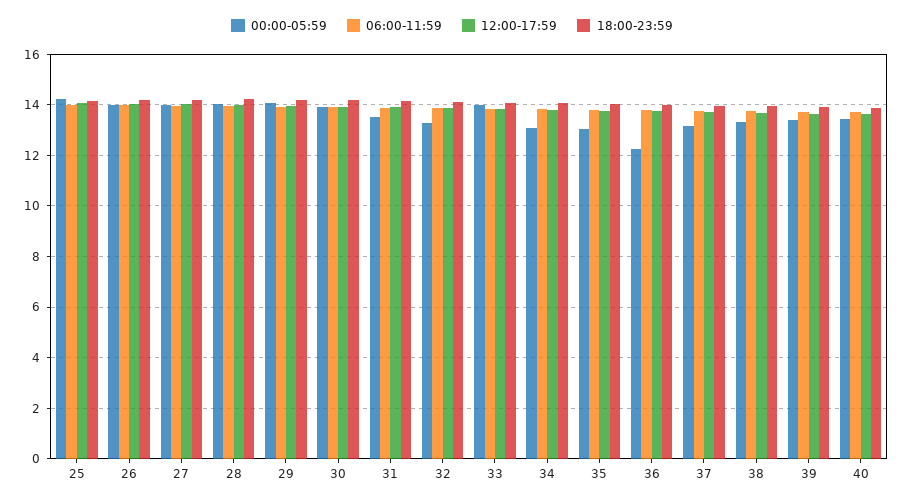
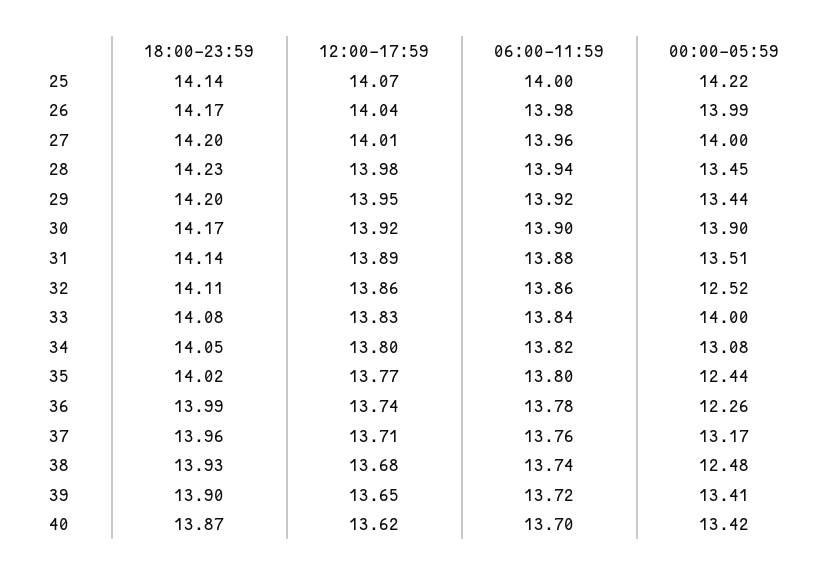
00:00-05:59, 28: 14 -> 13.45
00:00-05:59, 29: 14 -> 13.44
00:00-05:59, 32: 13.25 -> 12.52
00:00-05:59, 35: 13 -> 12.44
00:00-05:59, 38: 13.25 -> 12.48

